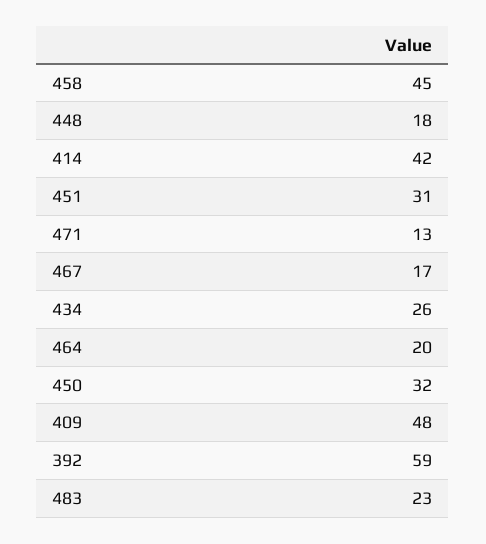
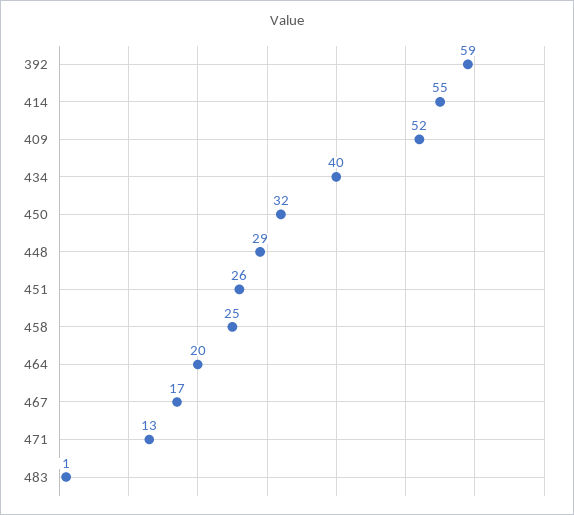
458: 45 -> 25
448: 18 -> 29
414: 42 -> 55
451: 31 -> 26
434: 26 -> 40
409: 48 -> 52
483: 23 -> 1

